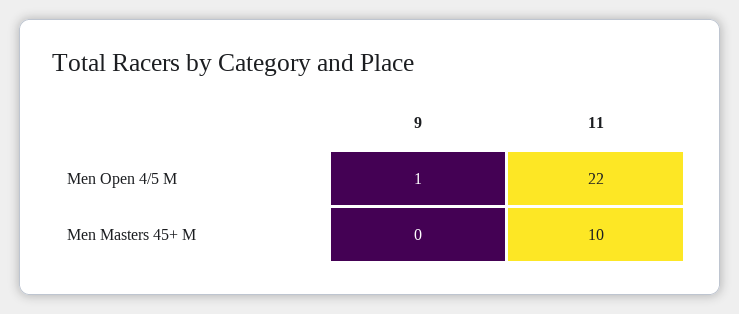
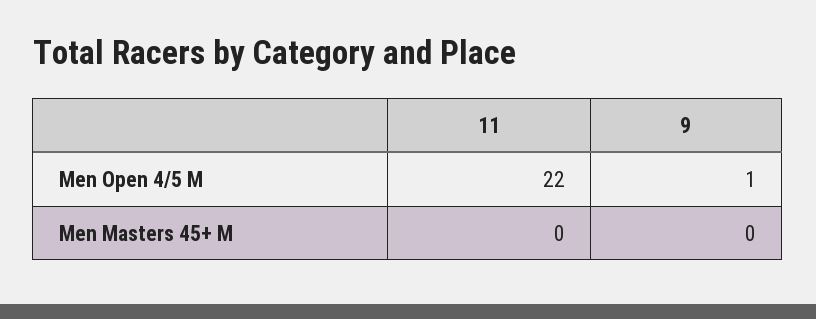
11, Men Masters 45+ M: 10 -> 0

